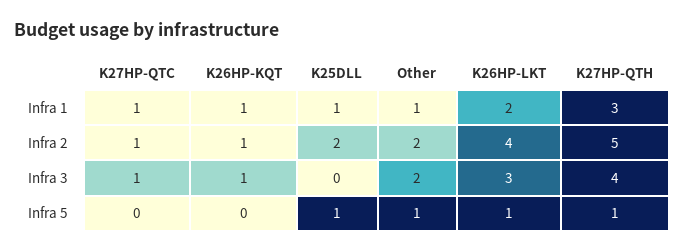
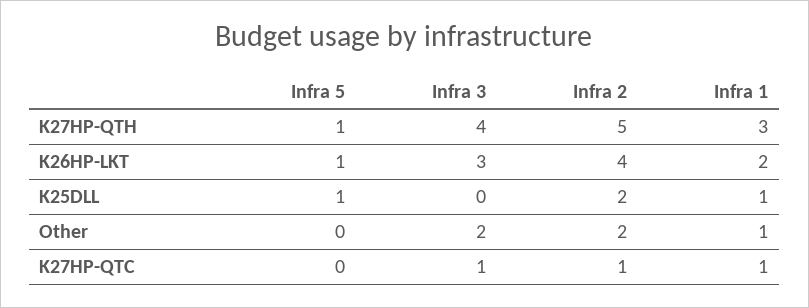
K26HP-KQT, Infra 1: 1 -> none
K26HP-KQT, Infra 2: 1 -> none
K26HP-KQT, Infra 3: 1 -> none
K26HP-KQT, Infra 5: 0 -> none
Other, Infra 5: 1 -> 0

